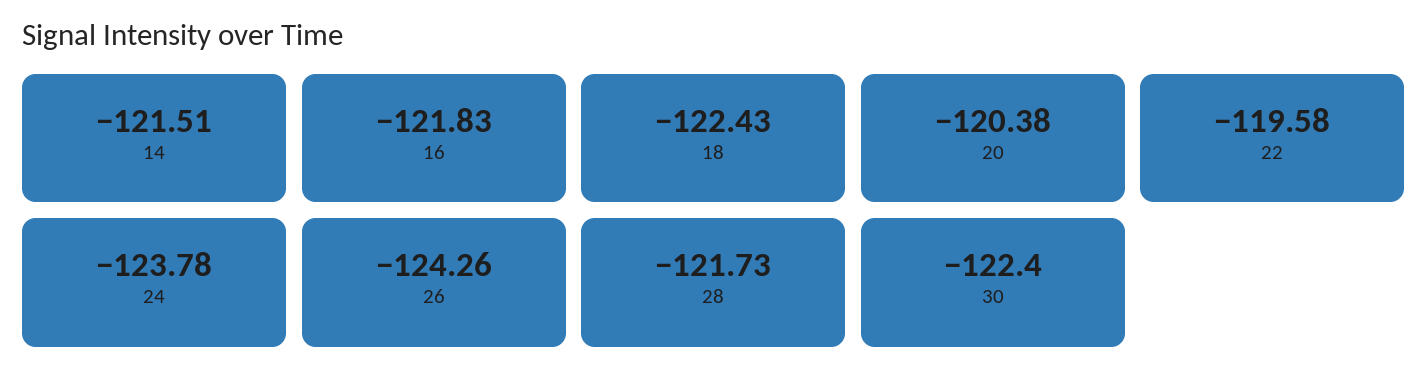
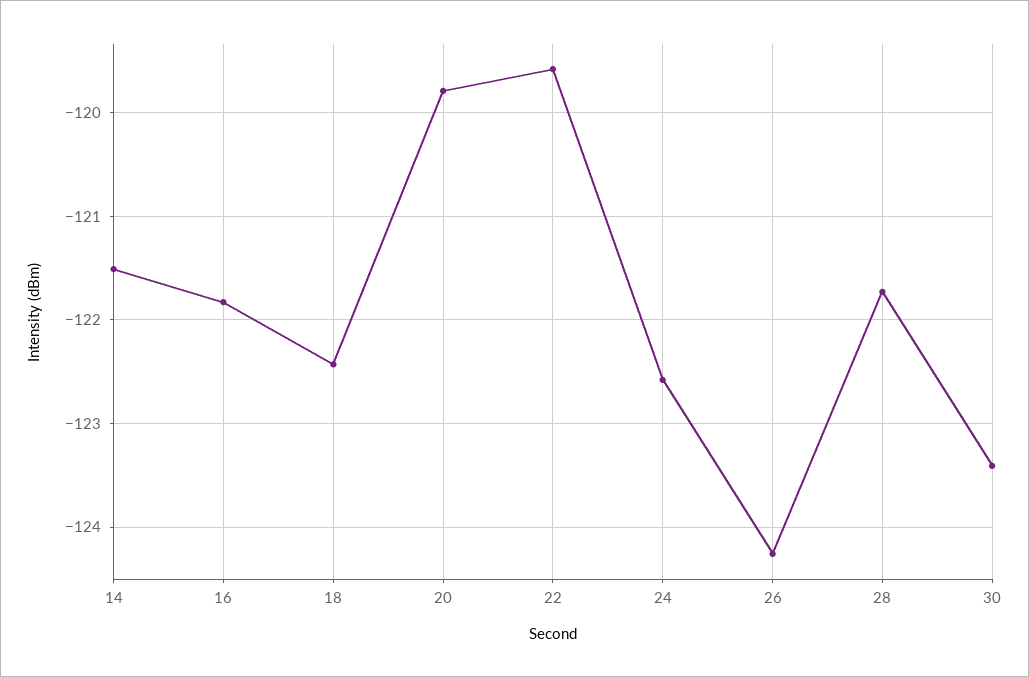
20: -120.38 -> -119.8
24: -123.78 -> -122.6
30: -122.4 -> -123.4

